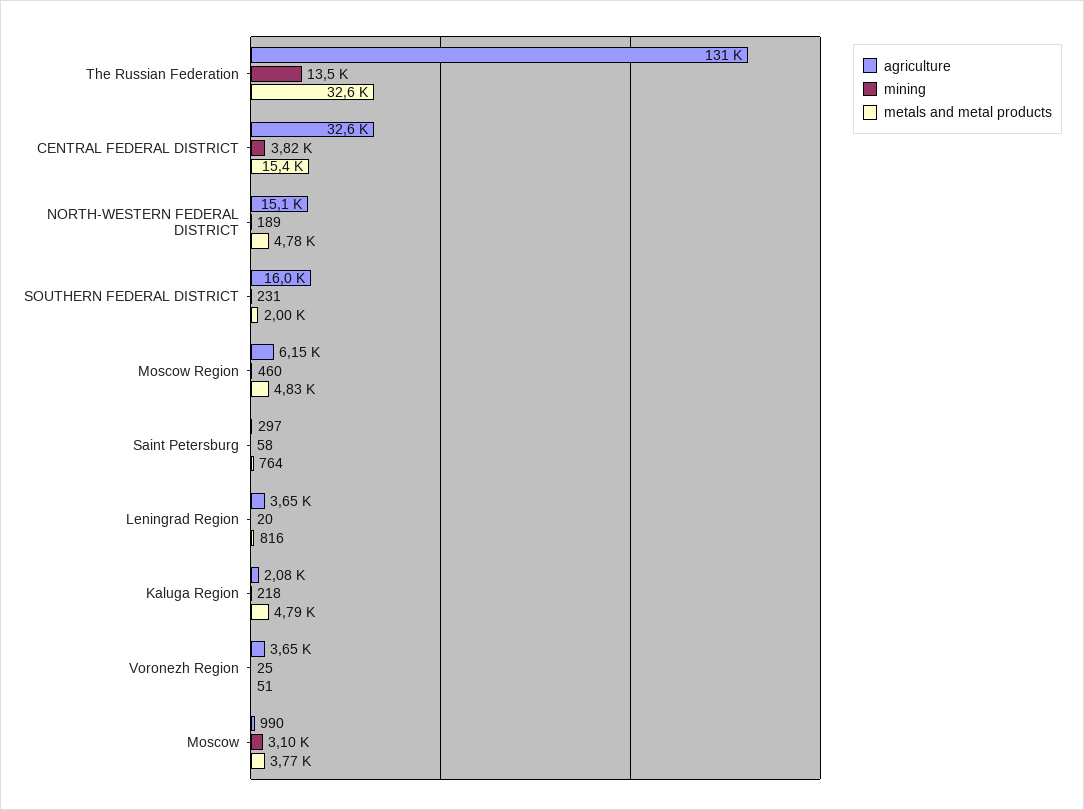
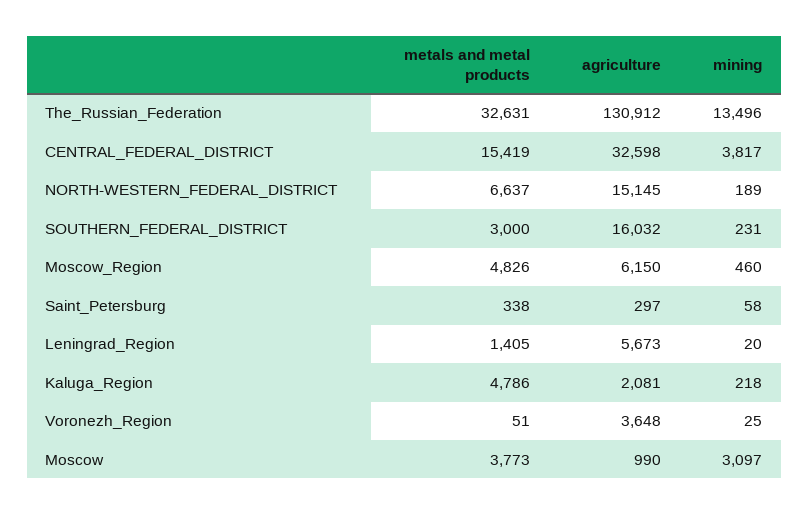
metals and metal products, NORTH-WESTERN FEDERAL DISTRICT: 4780 -> 6637
metals and metal products, SOUTHERN FEDERAL DISTRICT: 2000 -> 3000
metals and metal products, Saint Petersburg: 764 -> 338
agriculture, Leningrad Region: 3650 -> 5673
metals and metal products, Leningrad Region: 816 -> 1405

